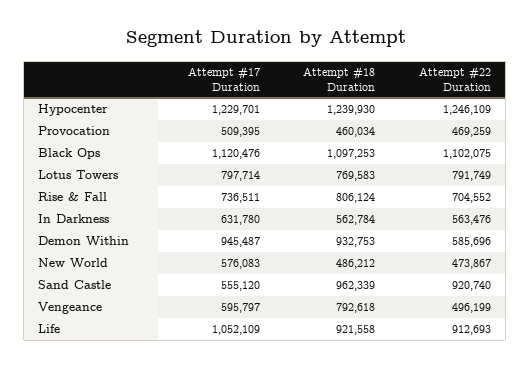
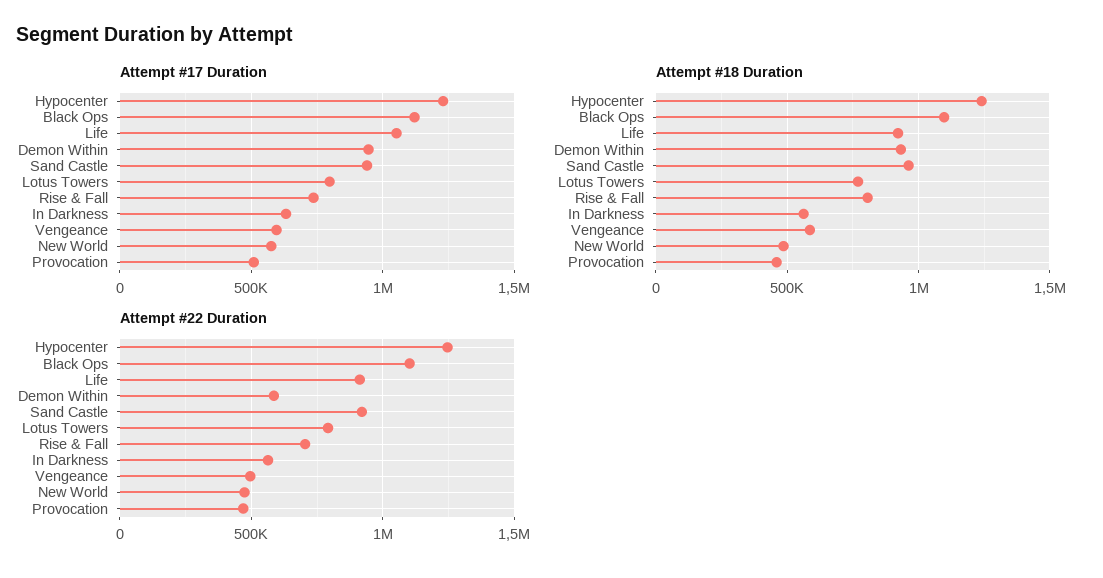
Attempt #17 Duration, Sand Castle: 555120 -> 950000
Attempt #18 Duration, Vengeance: 792618 -> 600000

